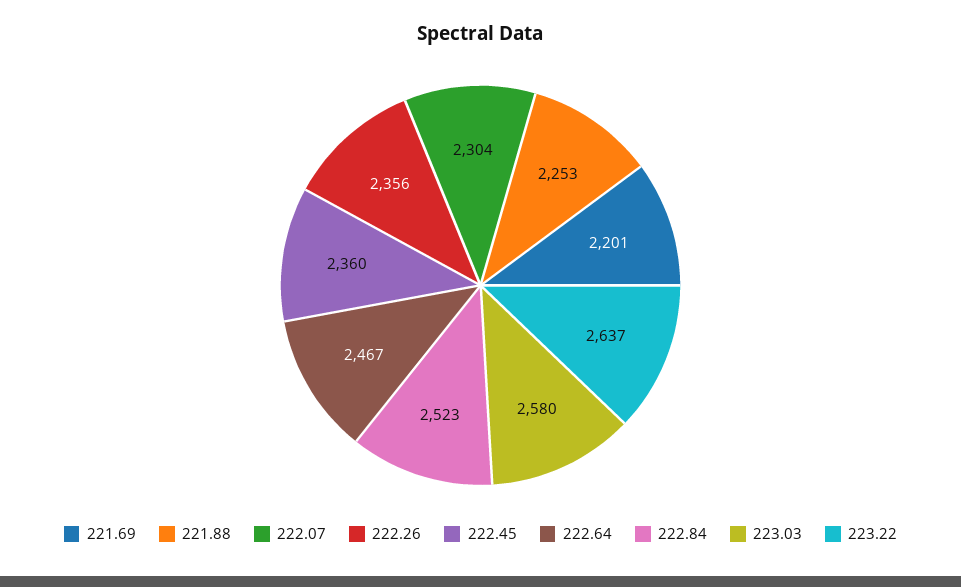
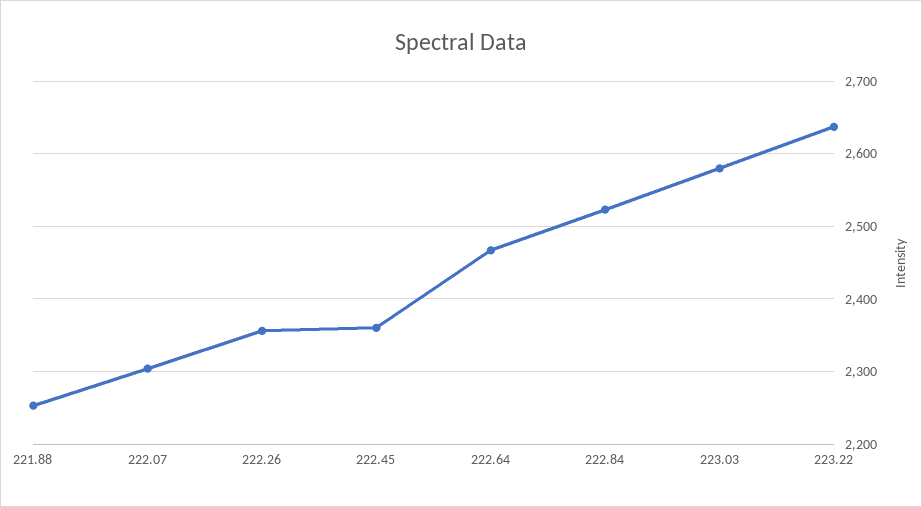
221.69: 2201 -> none

